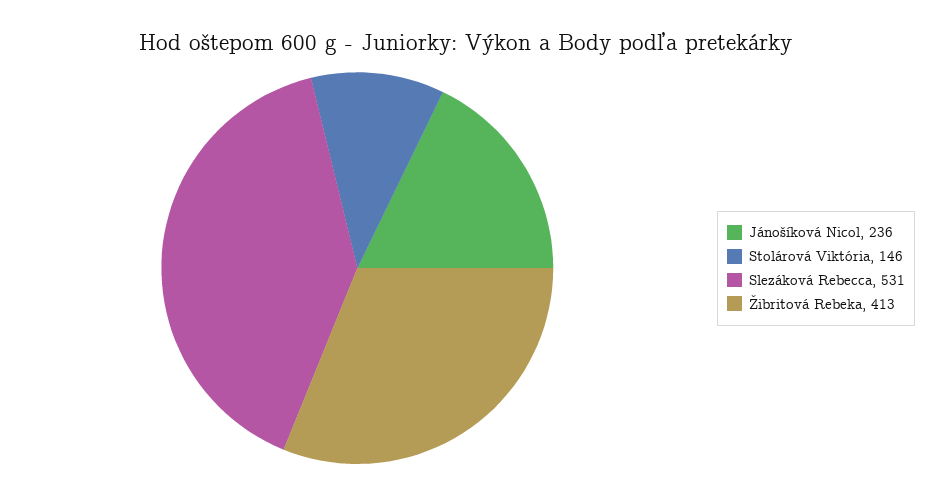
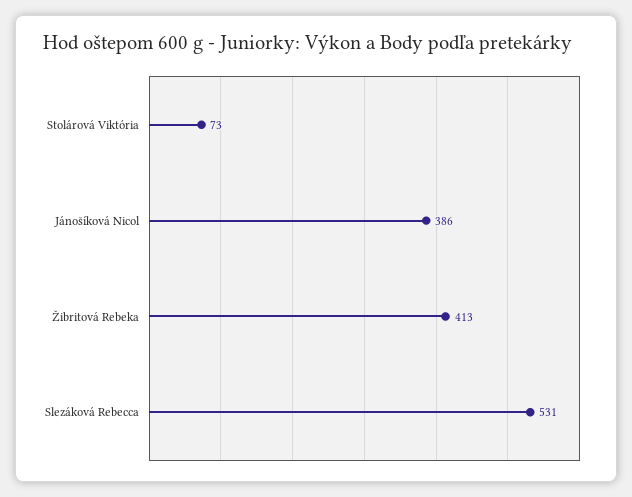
Jánošíková Nicol: 236 -> 386
Stolárová Viktória: 146 -> 73

